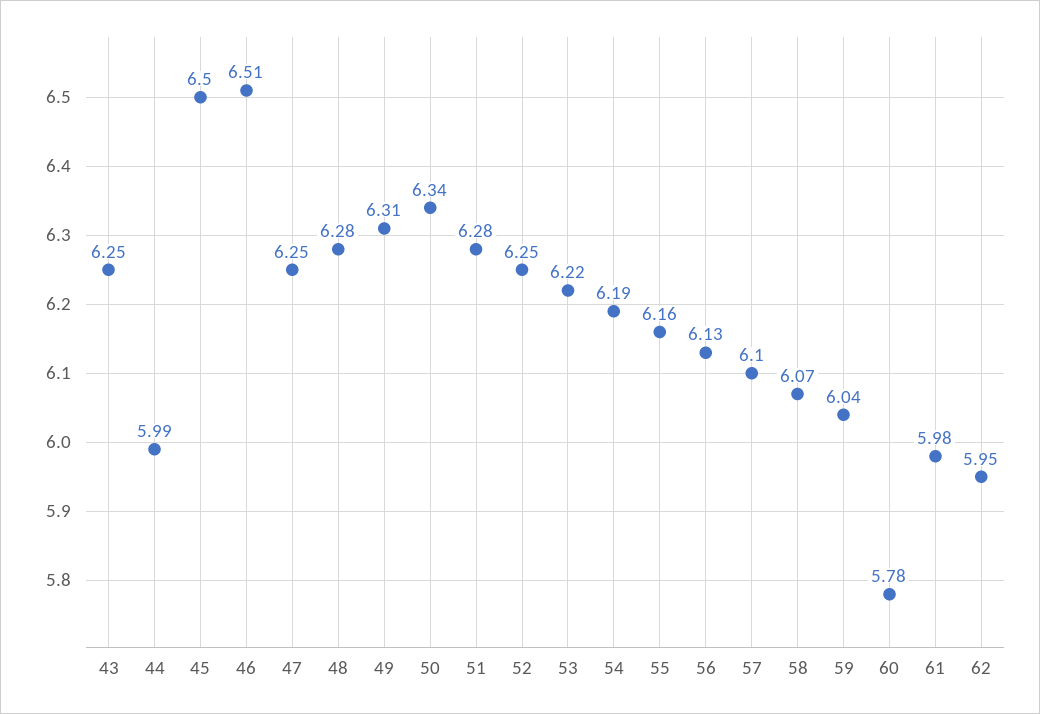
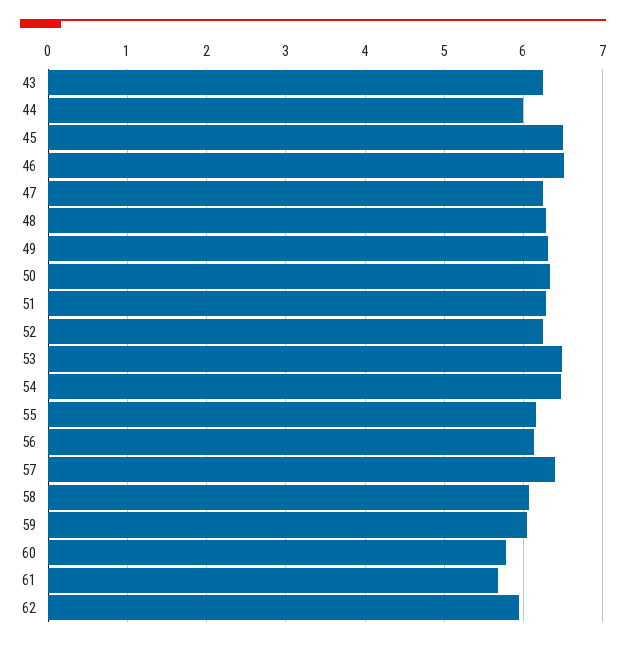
53: 6.22 -> 6.5
54: 6.19 -> 6.5
57: 6.1 -> 6.4
61: 5.98 -> 5.7

